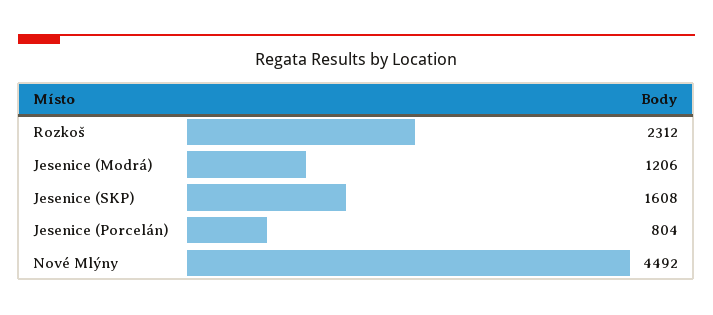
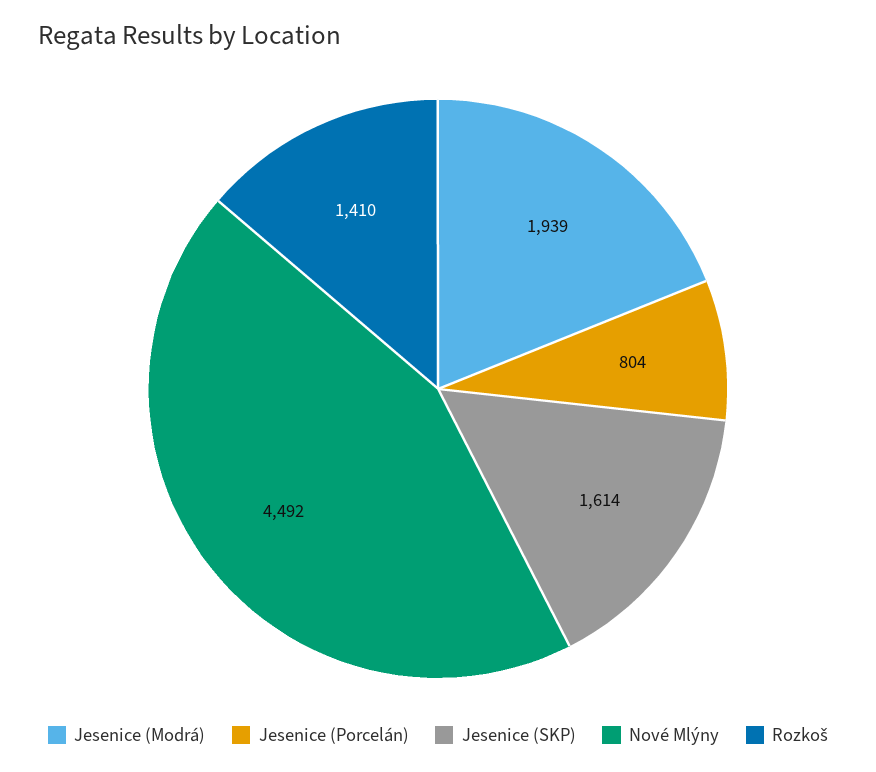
Rozkoš: 2312 -> 1410
Jesenice (Modrá): 1206 -> 1939
Jesenice (SKP): 1608 -> 1614

